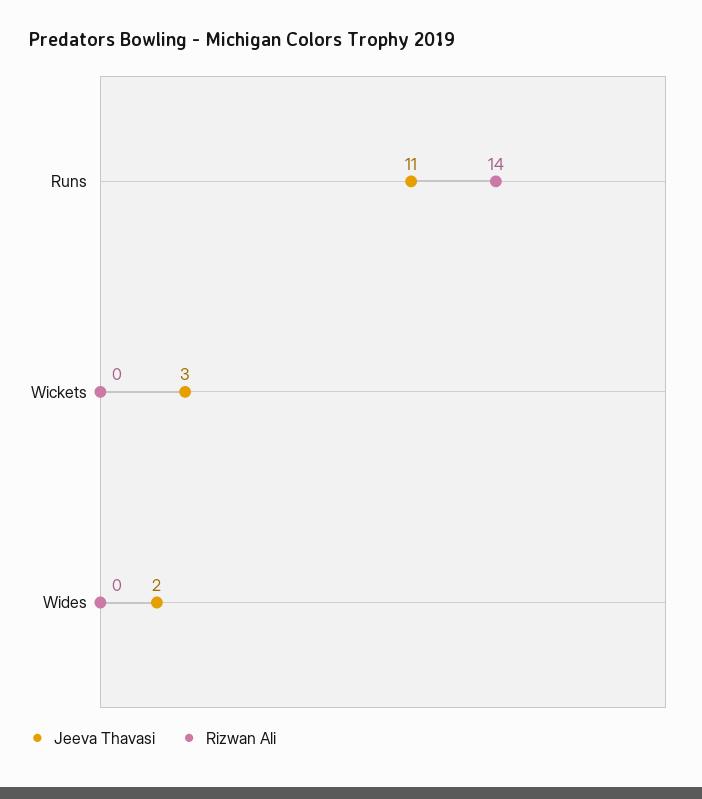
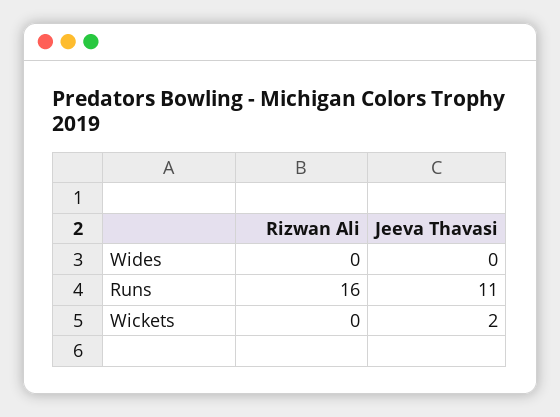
Rizwan Ali, Runs: 14 -> 16
Jeeva Thavasi, Wickets: 3 -> 2
Jeeva Thavasi, Wides: 2 -> 0

